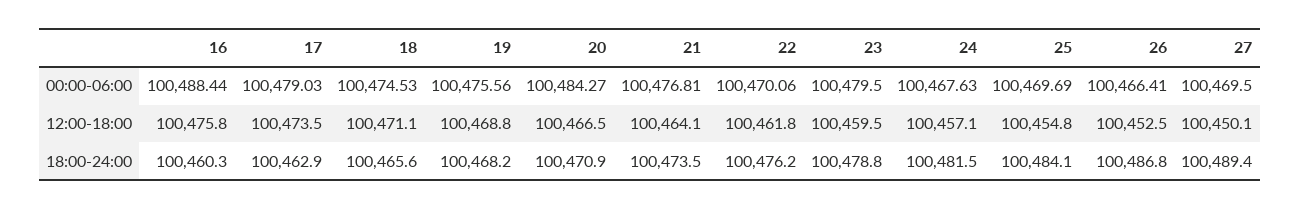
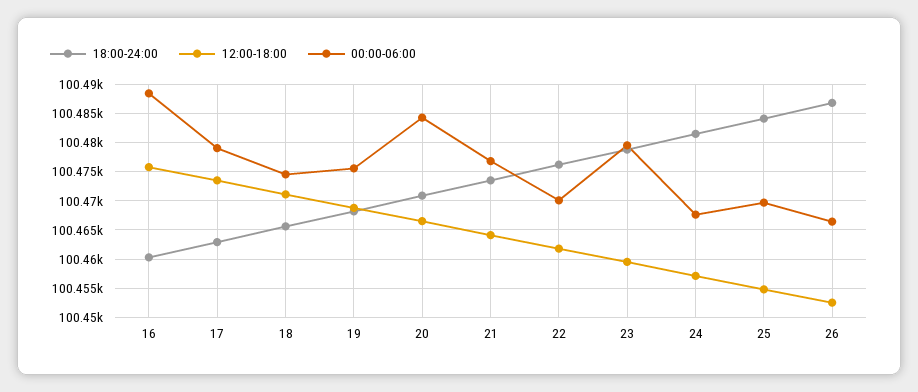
00:00-06:00, 27: 100469.5 -> none
12:00-18:00, 27: 100450.1 -> none
18:00-24:00, 27: 100489.4 -> none

